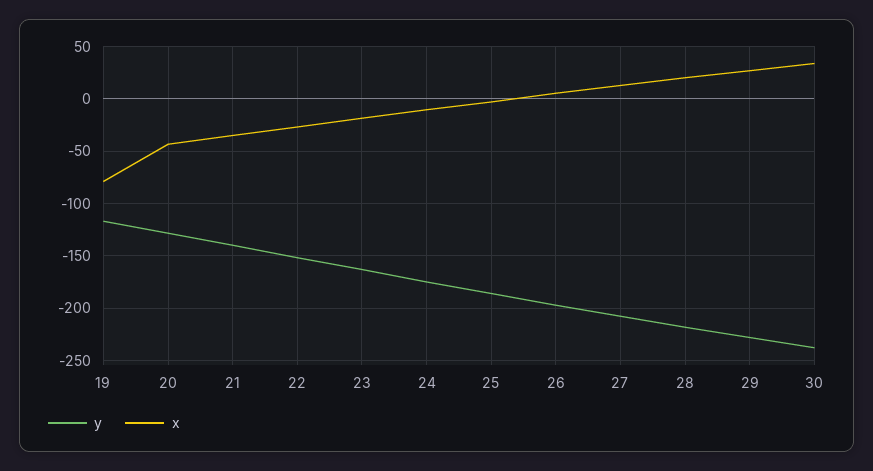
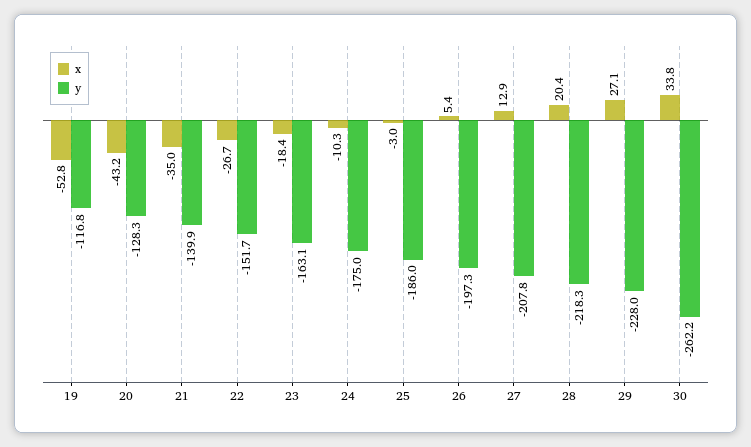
x, 19: -80 -> -52.8
y, 30: -240 -> -262.2

